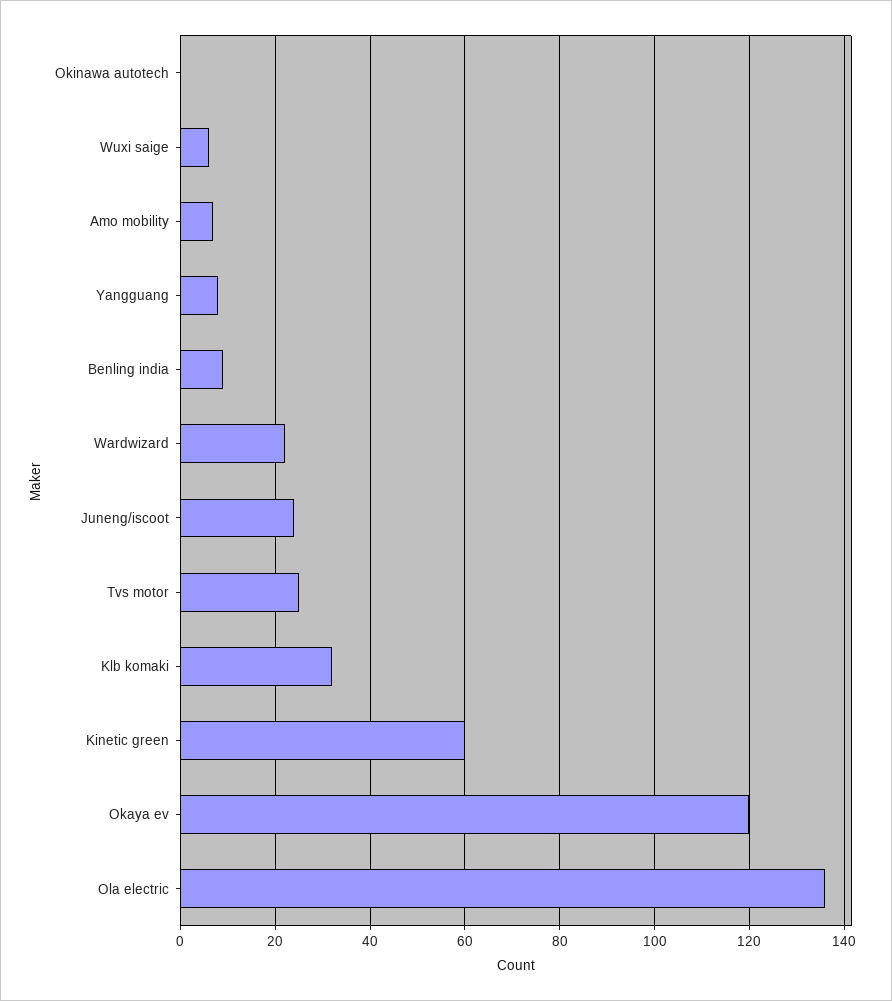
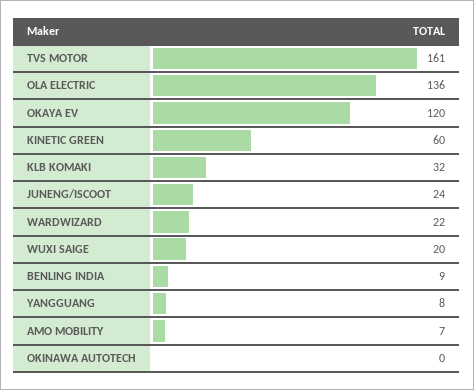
Wuxi saige: 5 -> 20
Tvs motor: 25 -> 161

